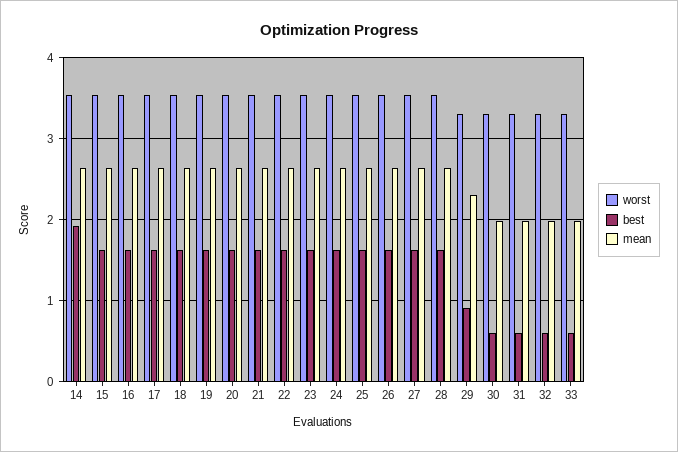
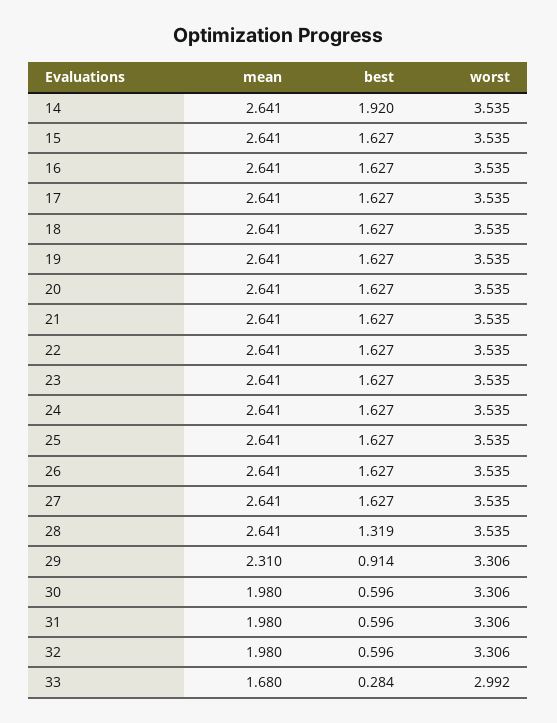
best, 28: 1.6 -> 1.319
worst, 33: 3.3 -> 2.992
best, 33: 0.6 -> 0.284
mean, 33: 2 -> 1.68

